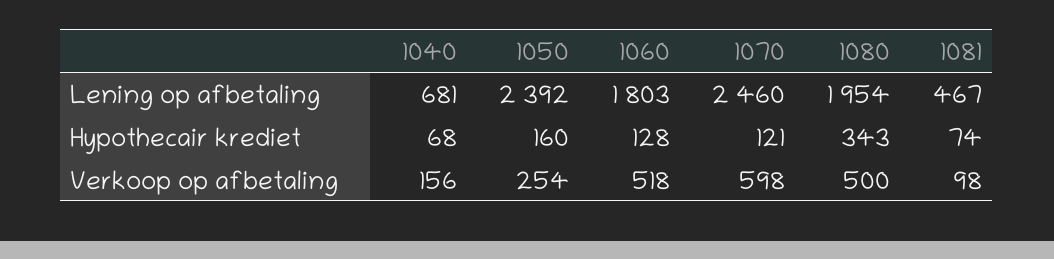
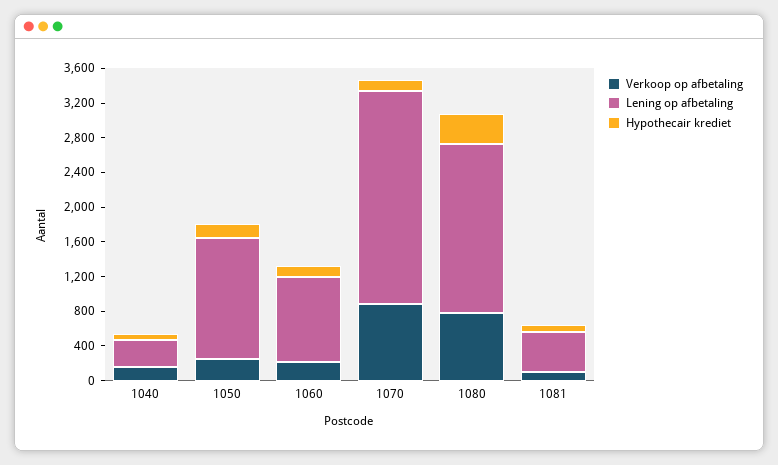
Lening op afbetaling, 1040: 681 -> 300
Lening op afbetaling, 1050: 2392 -> 1400
Lening op afbetaling, 1060: 1803 -> 1000
Verkoop op afbetaling, 1060: 518 -> 200
Verkoop op afbetaling, 1070: 598 -> 900
Verkoop op afbetaling, 1080: 500 -> 800

